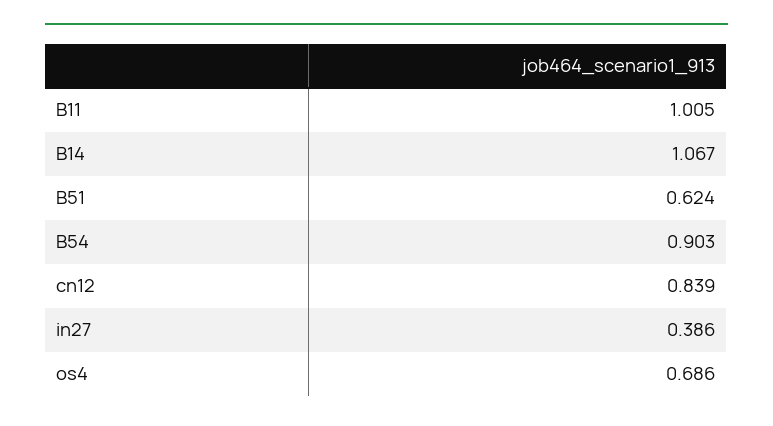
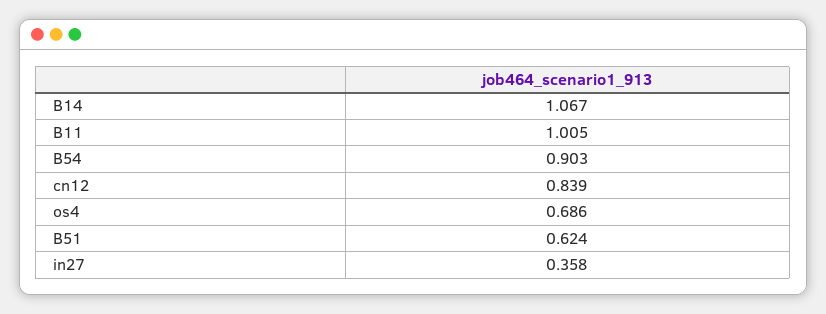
in27: 0.386 -> 0.358

